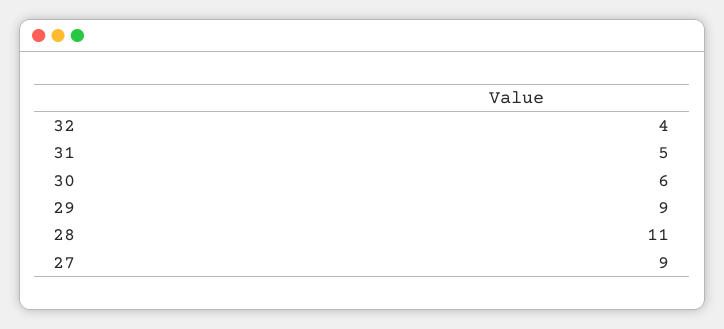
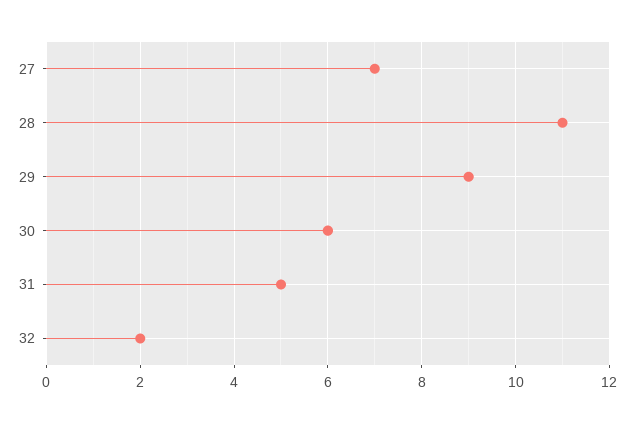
32: 4 -> 2
27: 9 -> 7

